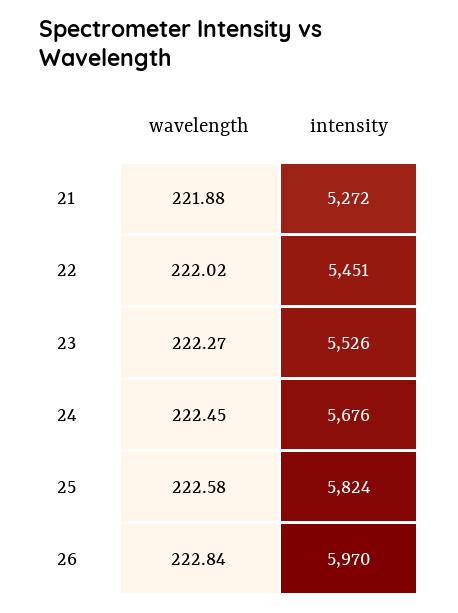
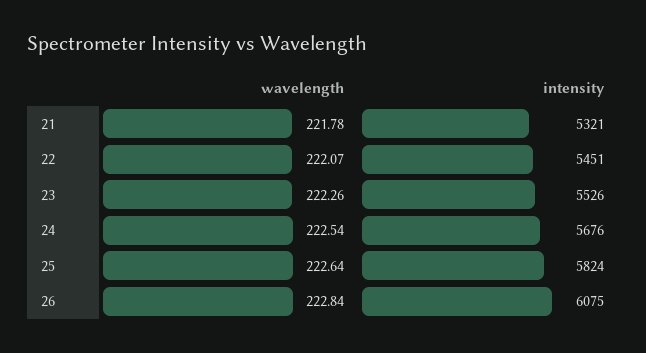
wavelength, 21: 221.88 -> 221.78
intensity, 21: 5272 -> 5321
wavelength, 22: 222.02 -> 222.07
wavelength, 23: 222.27 -> 222.26
wavelength, 24: 222.45 -> 222.54
wavelength, 25: 222.58 -> 222.64
intensity, 26: 5970 -> 6075

